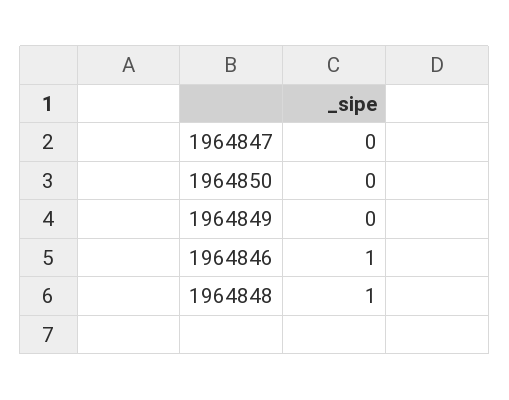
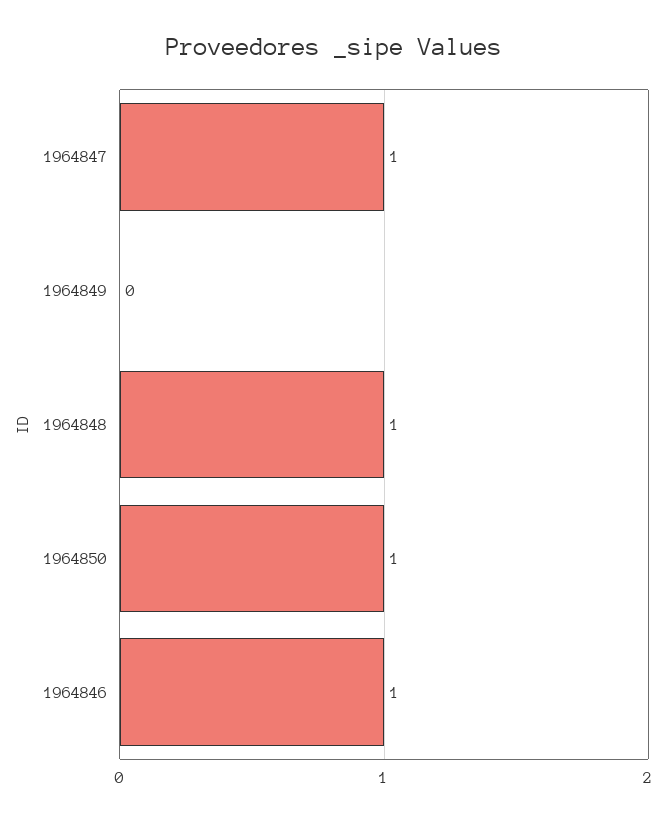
1964847: 0 -> 1
1964850: 0 -> 1

